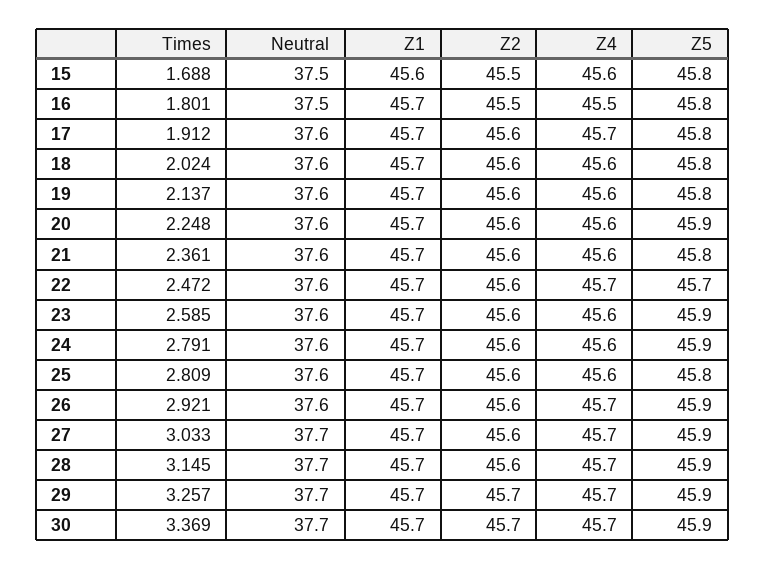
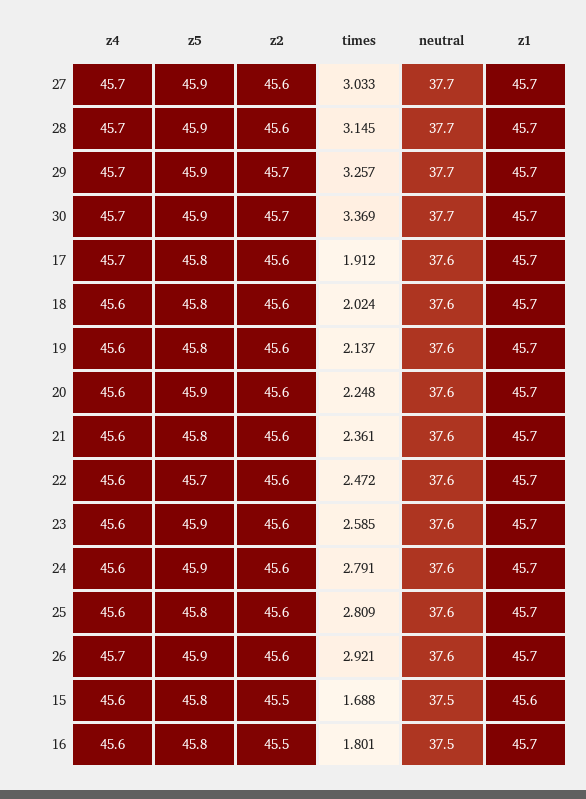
Z4, 16: 45.5 -> 45.6
Z4, 22: 45.7 -> 45.6

